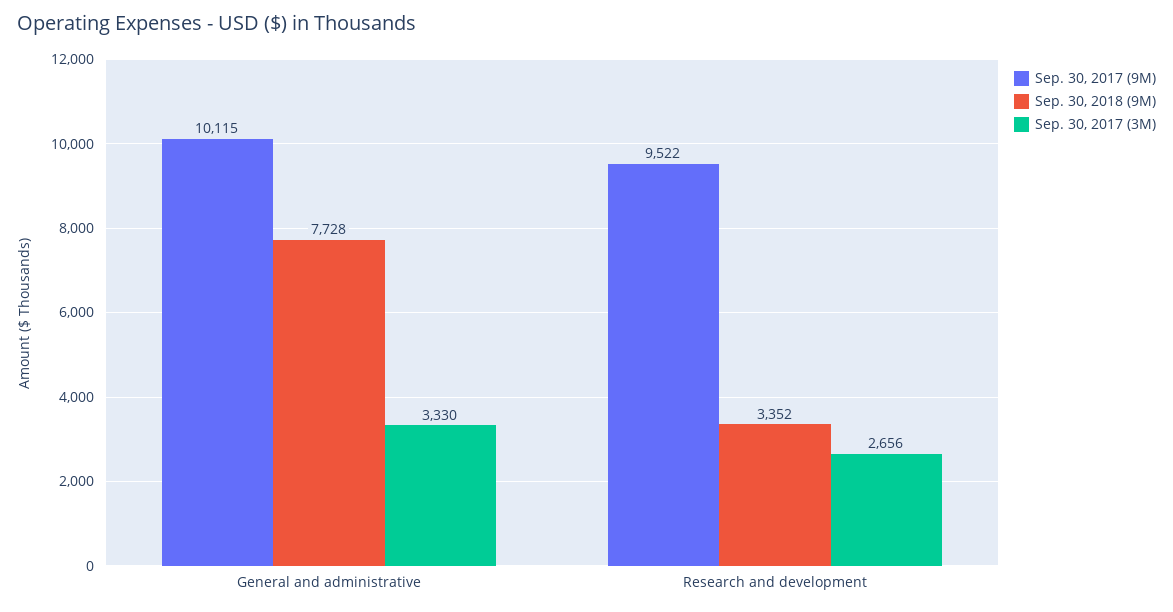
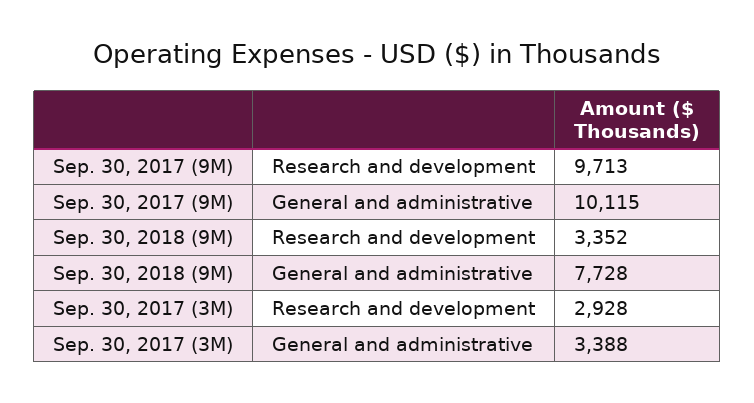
Sep. 30, 2017 (3M), General and administrative: 3330 -> 3388
Sep. 30, 2017 (9M), Research and development: 9522 -> 9713
Sep. 30, 2017 (3M), Research and development: 2656 -> 2928

